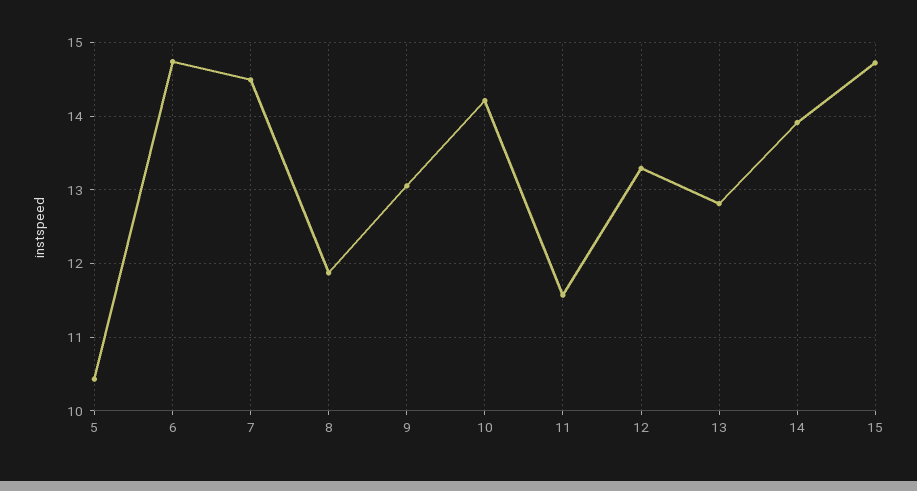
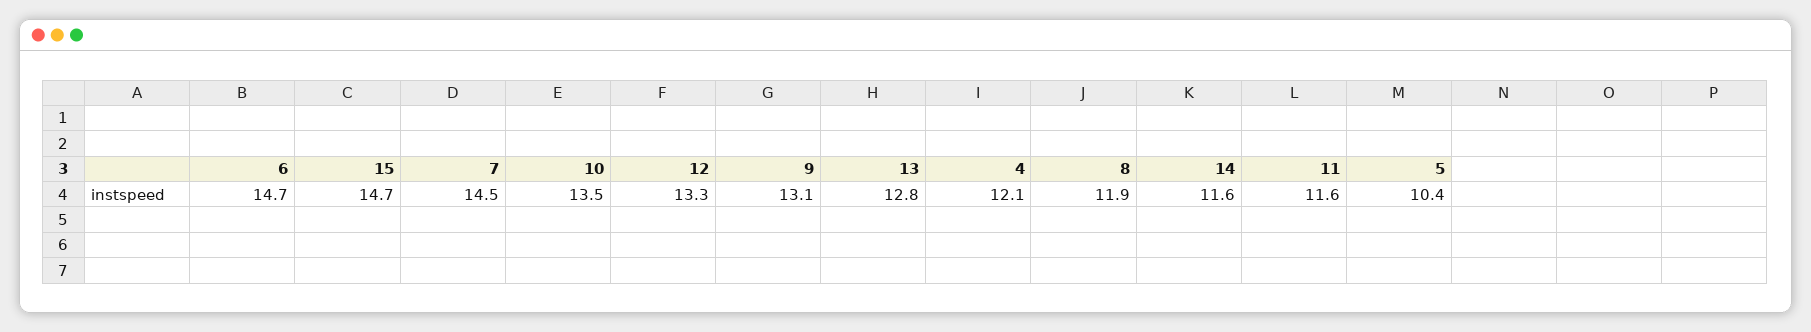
10: 14.2 -> 13.5
14: 13.9 -> 11.6
4: none -> 12.1

